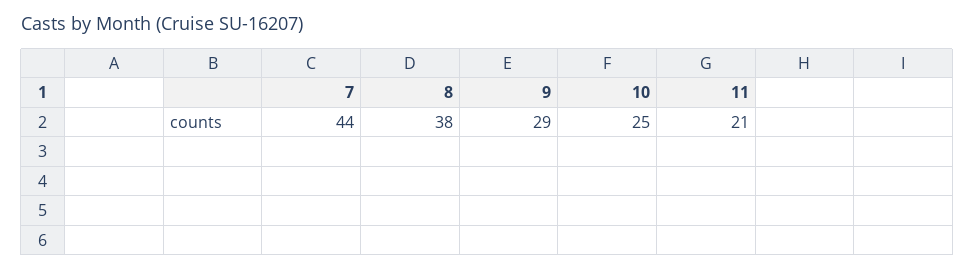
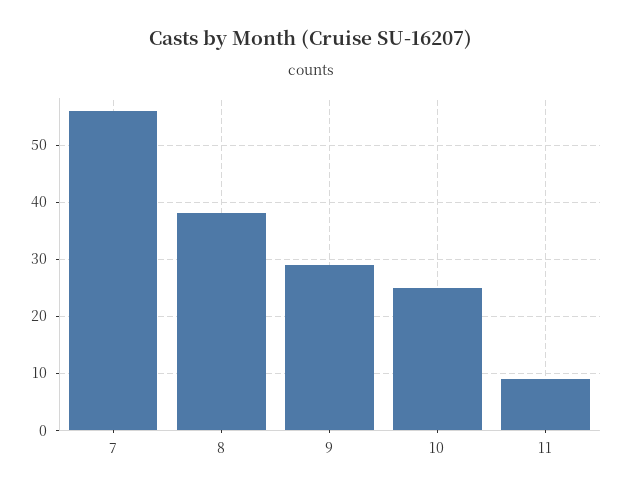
7: 44 -> 55
11: 21 -> 10

